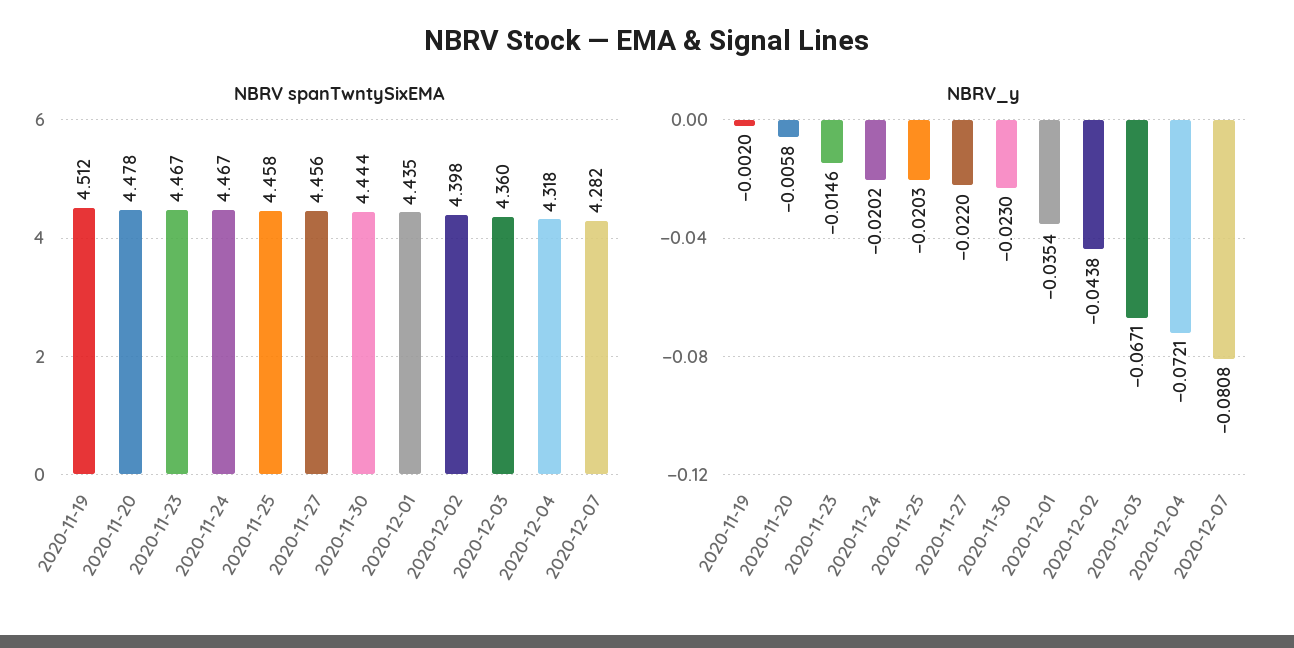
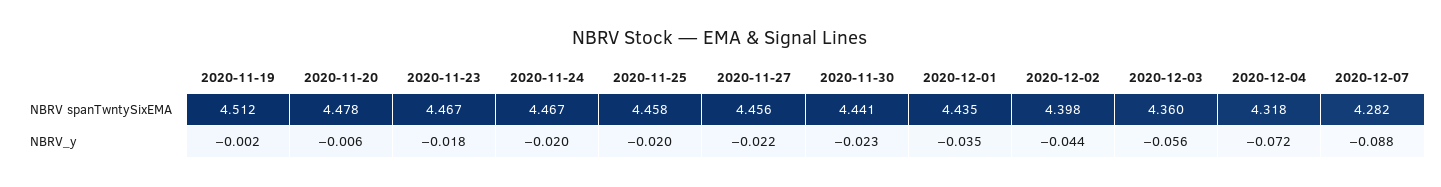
NBRV spanTwntySixEMA, 2020-11-30: 4.444 -> 4.441
NBRV_y, 2020-11-23: -0.0146 -> -0.018
NBRV_y, 2020-12-03: -0.0671 -> -0.056
NBRV_y, 2020-12-07: -0.0808 -> -0.088

